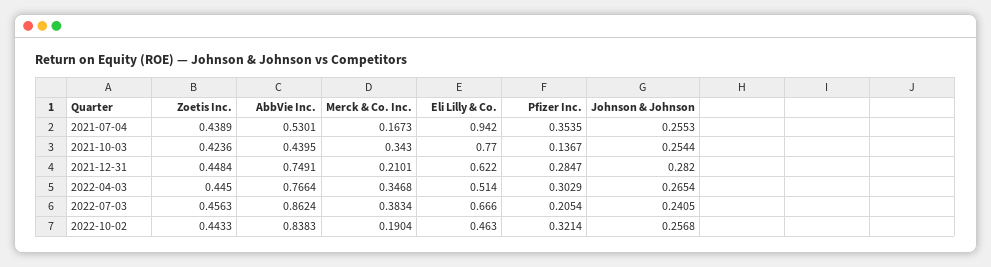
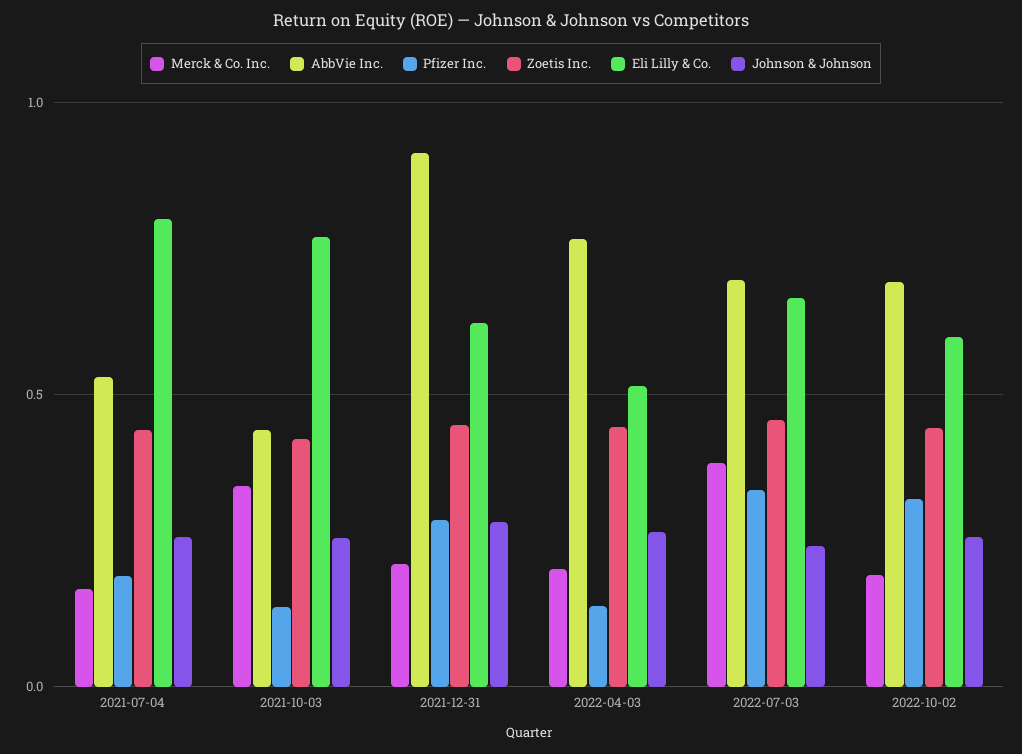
Eli Lilly & Co., 2021-07-04: 0.942 -> 0.8
Pfizer Inc., 2021-07-04: 0.3535 -> 0.2
AbbVie Inc., 2021-12-31: 0.7491 -> 0.9
Merck & Co. Inc., 2022-04-03: 0.3468 -> 0.2
Pfizer Inc., 2022-04-03: 0.3029 -> 0.15
AbbVie Inc., 2022-07-03: 0.8624 -> 0.7
Pfizer Inc., 2022-07-03: 0.2054 -> 0.35
AbbVie Inc., 2022-10-02: 0.8383 -> 0.7
Eli Lilly & Co., 2022-10-02: 0.463 -> 0.6

